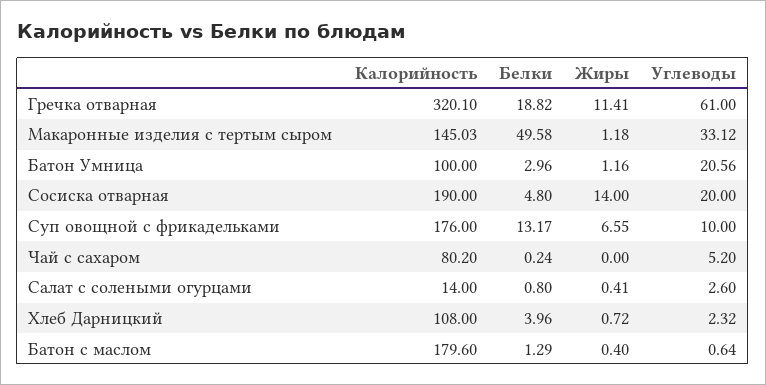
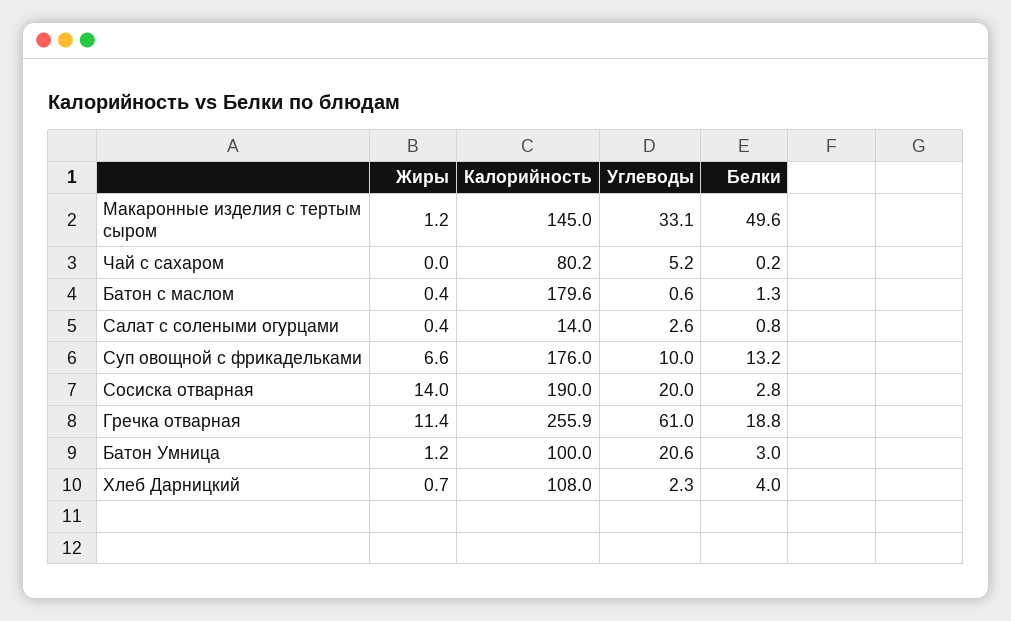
Калорийность, Гречка отварная: 320.1 -> 255.9
Белки, Сосиска отварная: 4.8 -> 2.8

